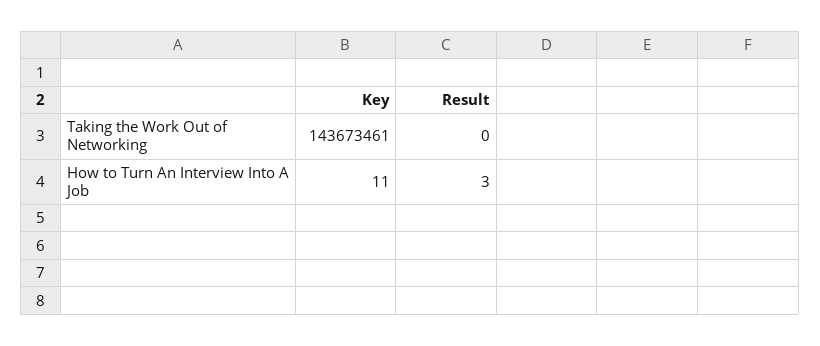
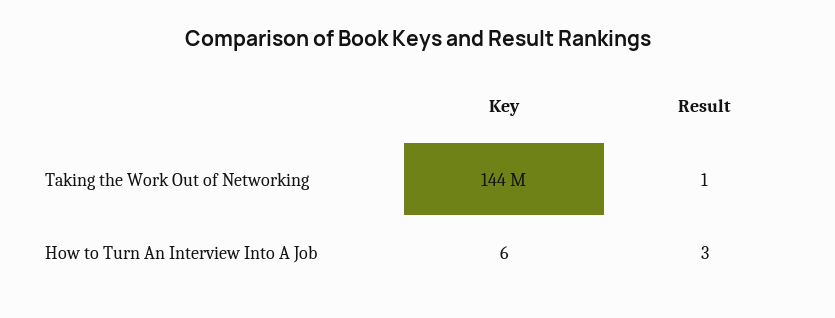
Result, Taking the Work Out of Networking: 0 -> 1
Key, How to Turn An Interview Into A Job: 11 -> 6

